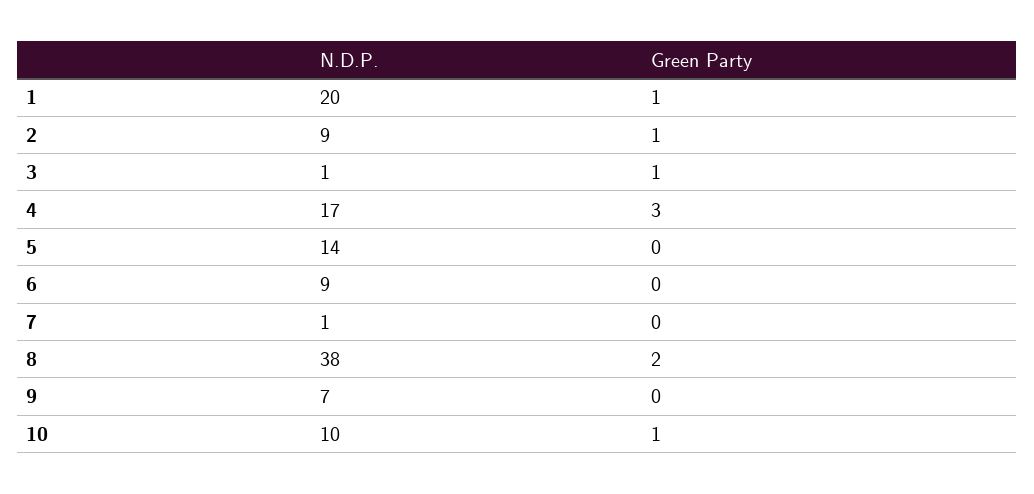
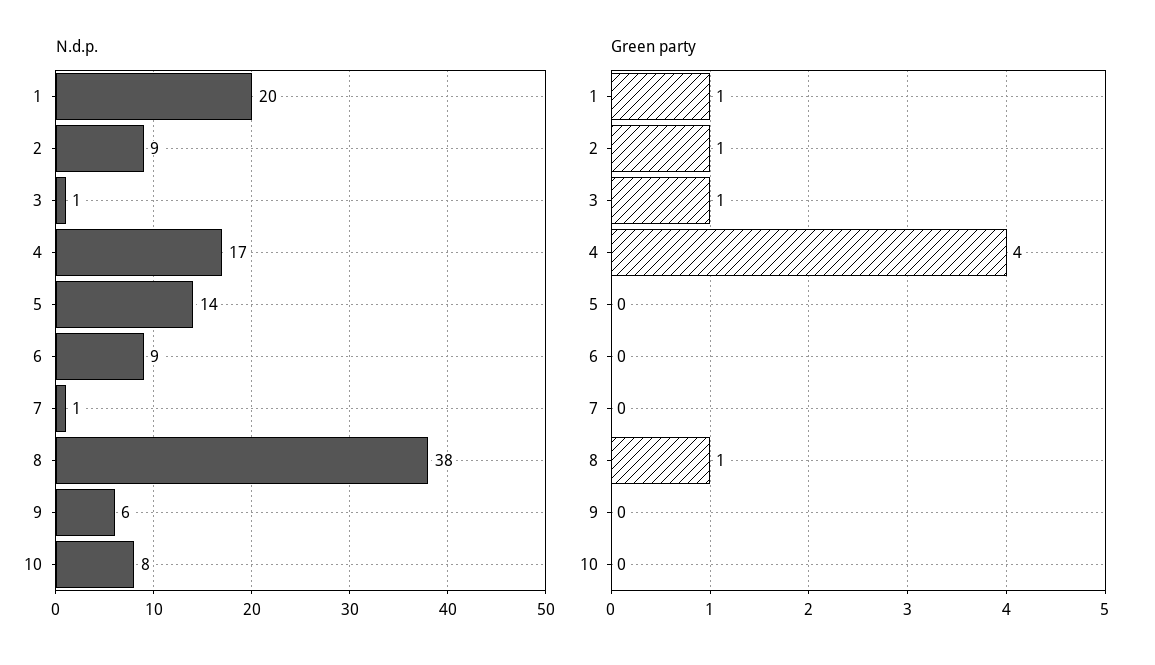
Green Party, 4: 3 -> 4
Green Party, 8: 2 -> 1
N.D.P., 9: 7 -> 6
N.D.P., 10: 10 -> 8
Green Party, 10: 1 -> 0

